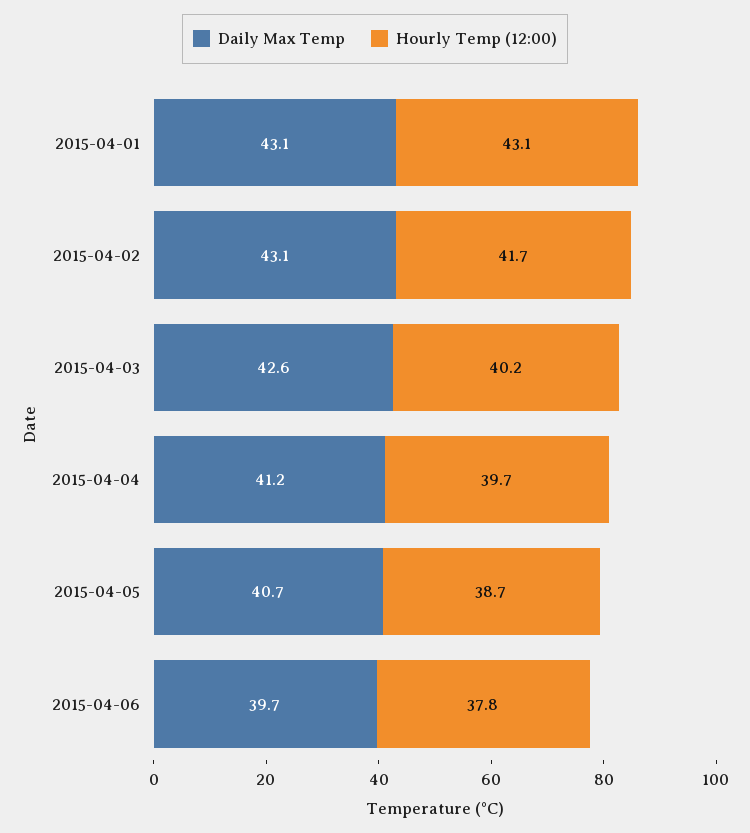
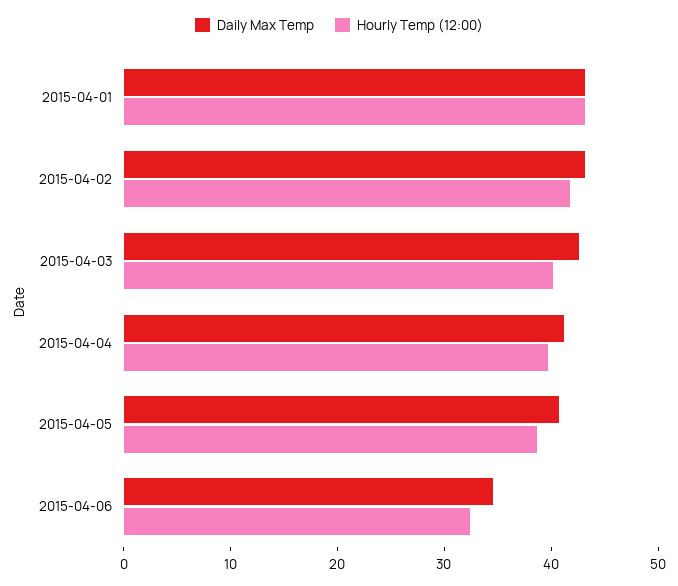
Daily Max Temp, 2015-04-06: 39.7 -> 34
Hourly Temp (12:00), 2015-04-06: 37.8 -> 32

